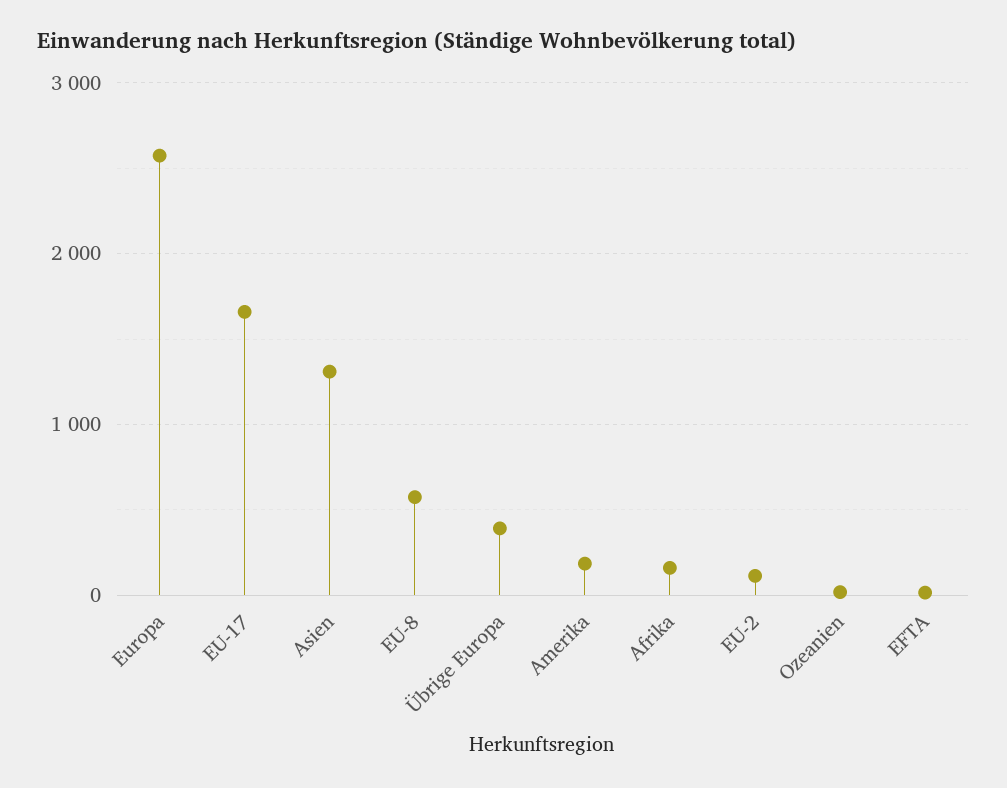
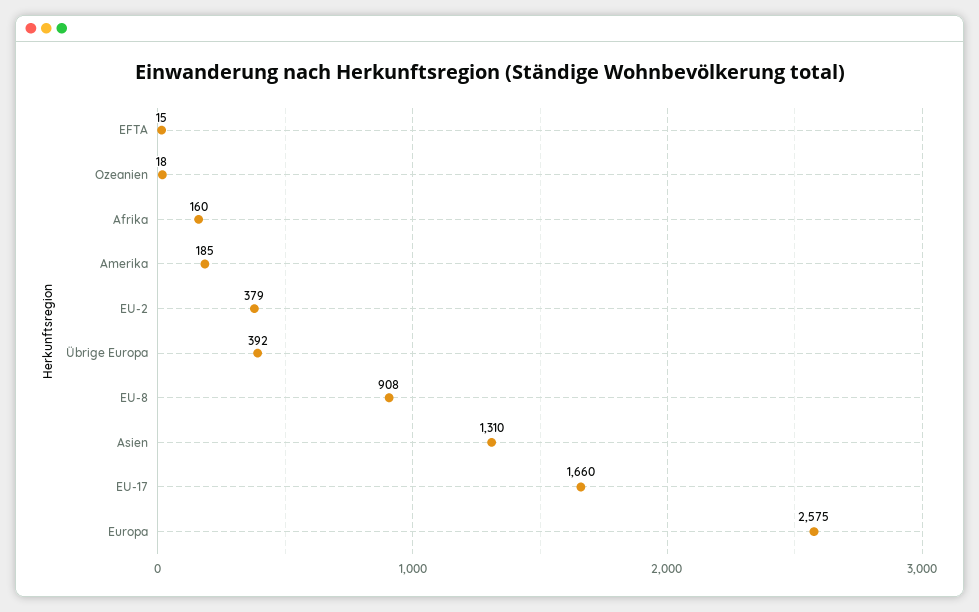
EU-8: 600 -> 908
EU-2: 100 -> 379

